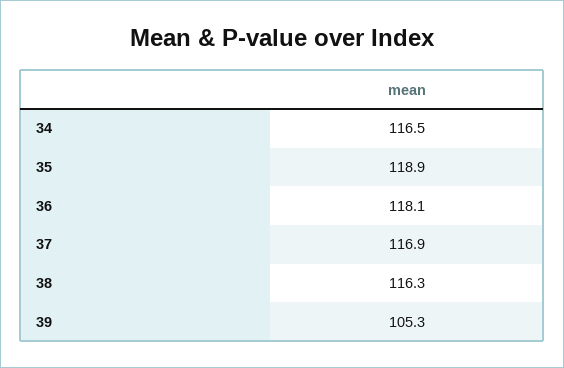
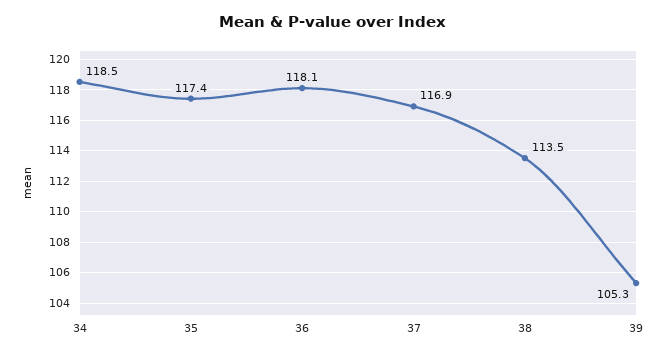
34: 116.5 -> 118.5
35: 118.9 -> 117.4
38: 116.3 -> 113.5

